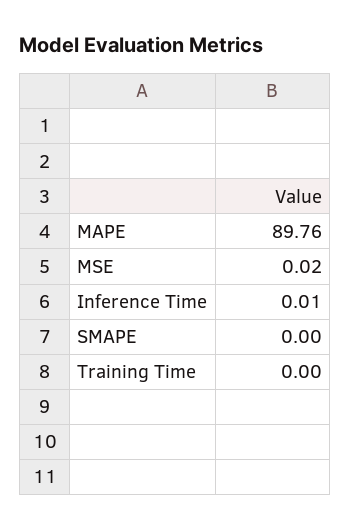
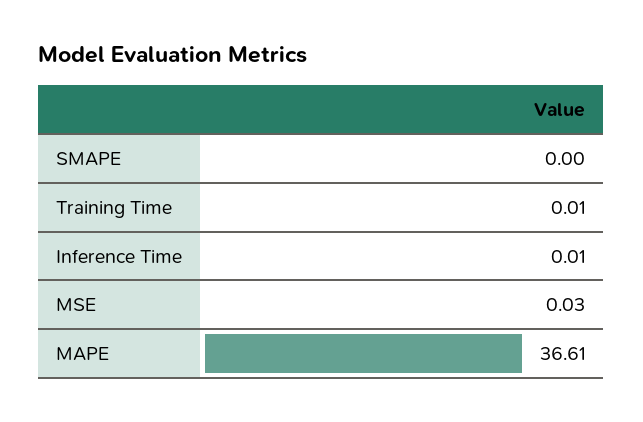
MAPE: 89.76 -> 36.61
MSE: 0.02 -> 0.03
Training Time: 0 -> 0.01

